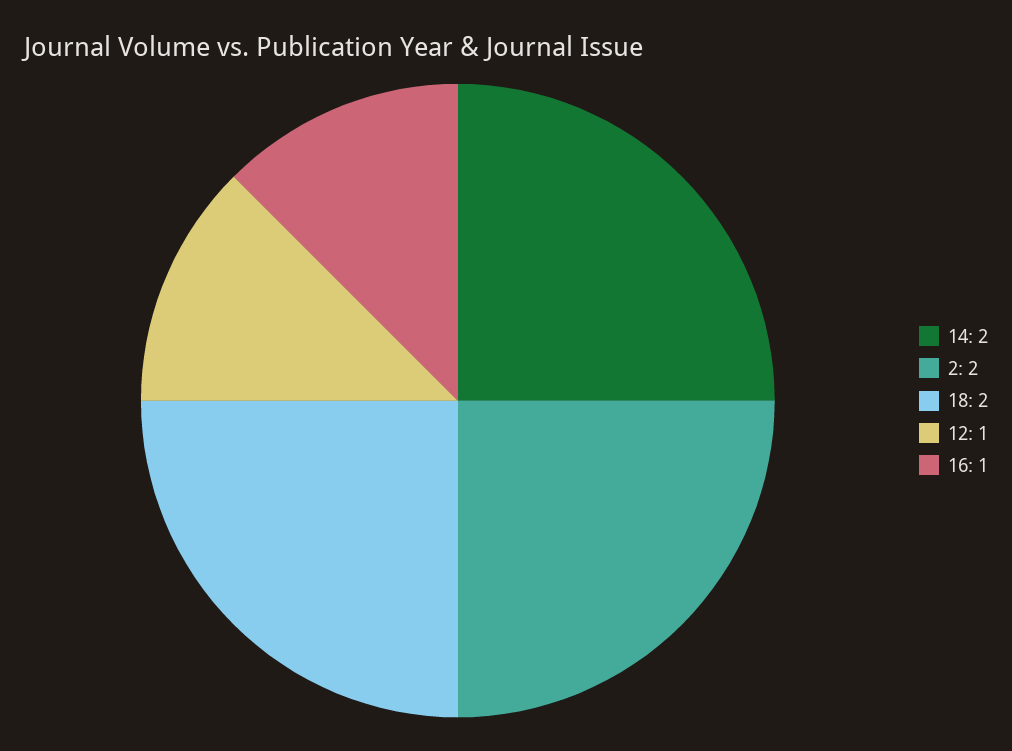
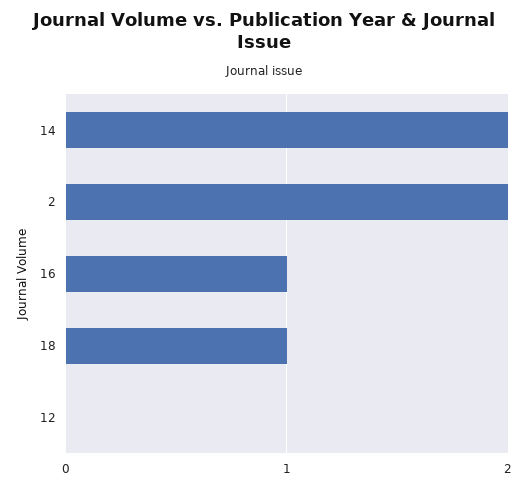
18: 2 -> 1
12: 1 -> 0

